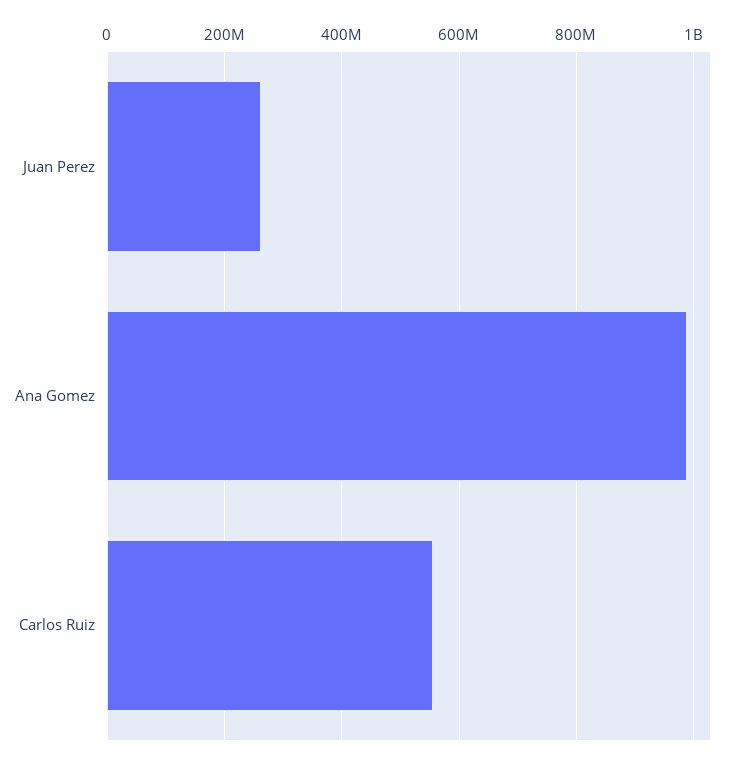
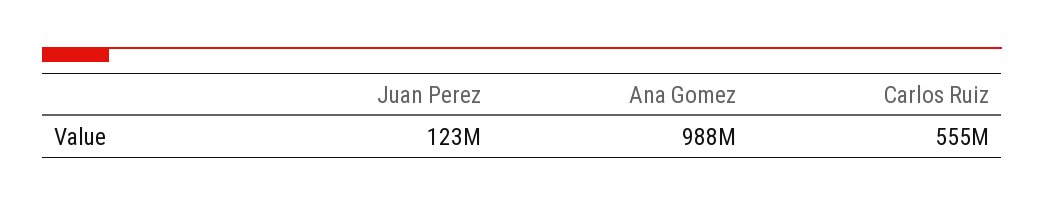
Juan Perez: 260000000 -> 123000000

